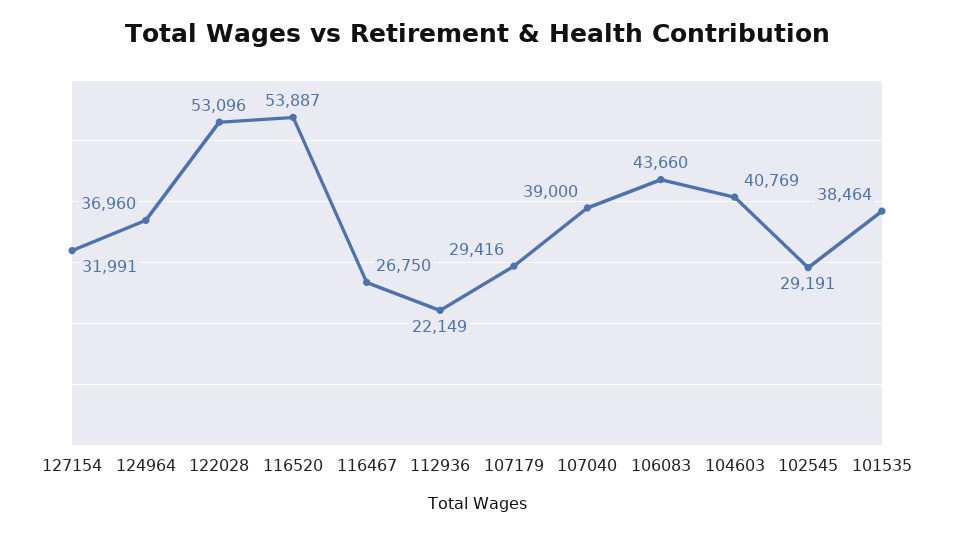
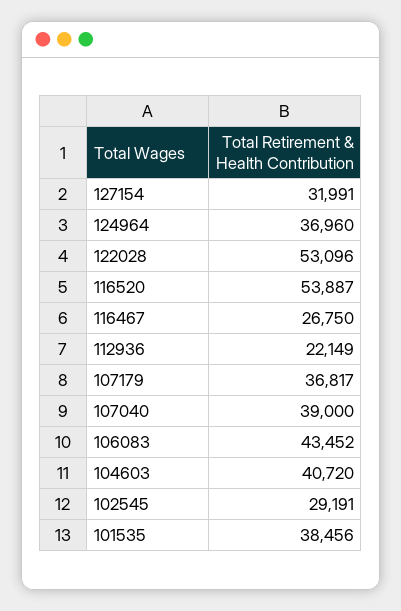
107179: 29416 -> 36817
106083: 43660 -> 43452
104603: 40769 -> 40720
101535: 38464 -> 38456

